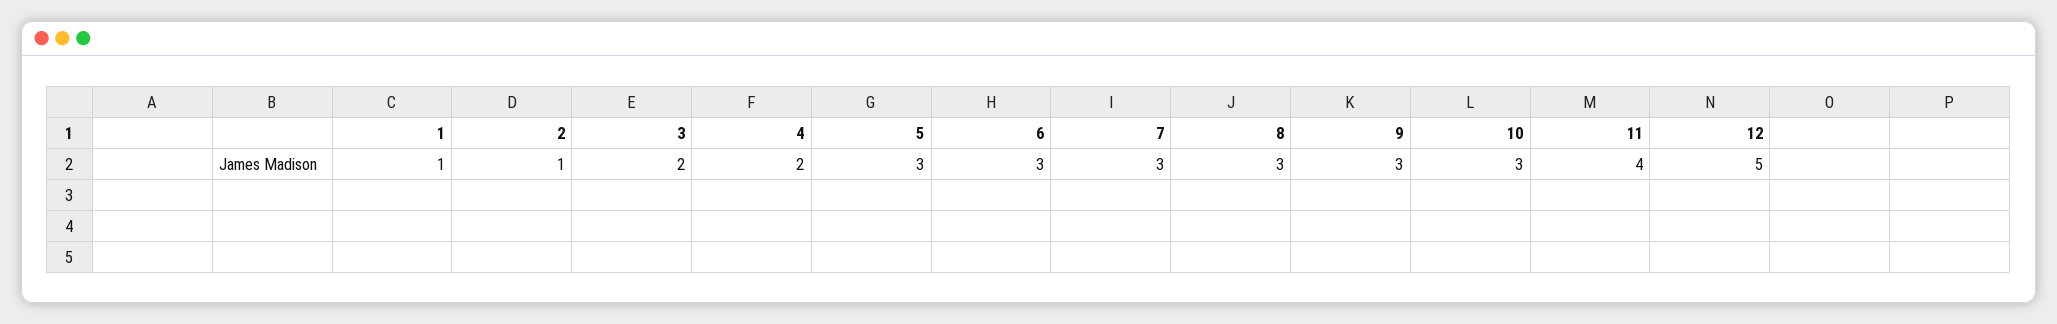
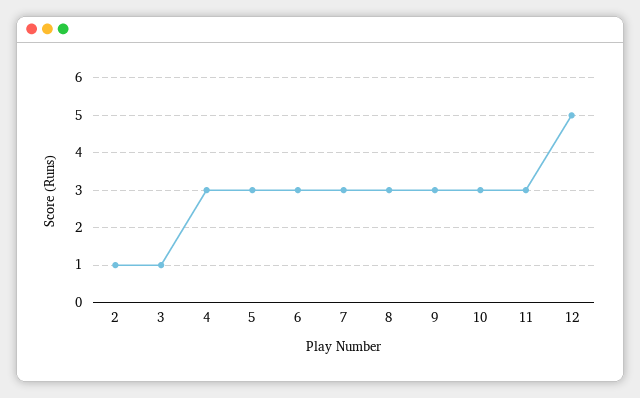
1: 1 -> none
3: 2 -> 1
4: 2 -> 3
11: 4 -> 3

